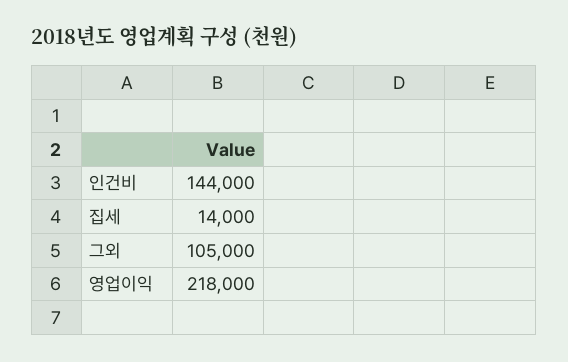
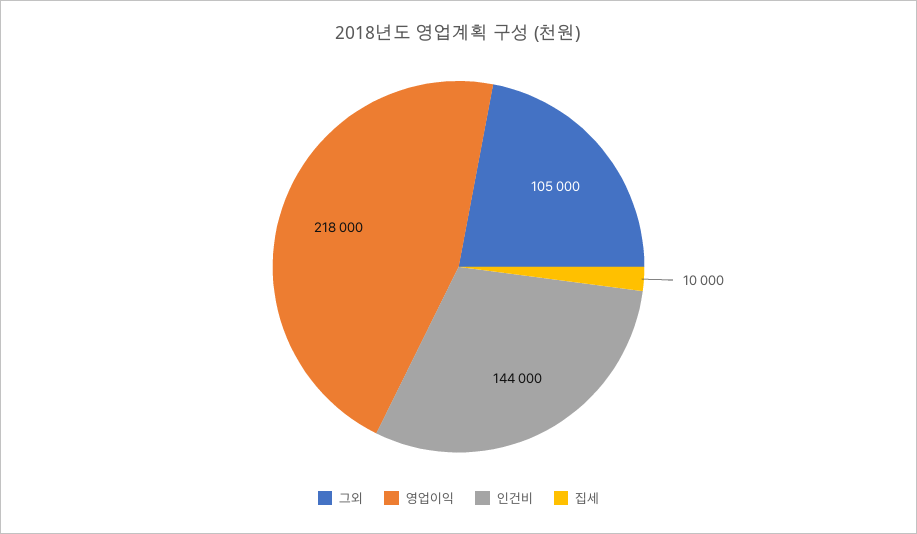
집세: 14000 -> 10000

